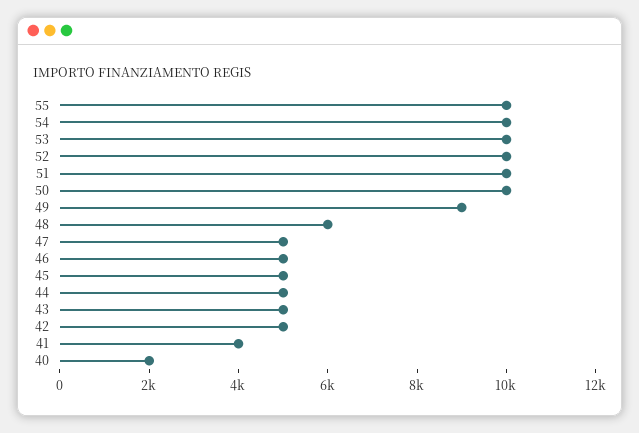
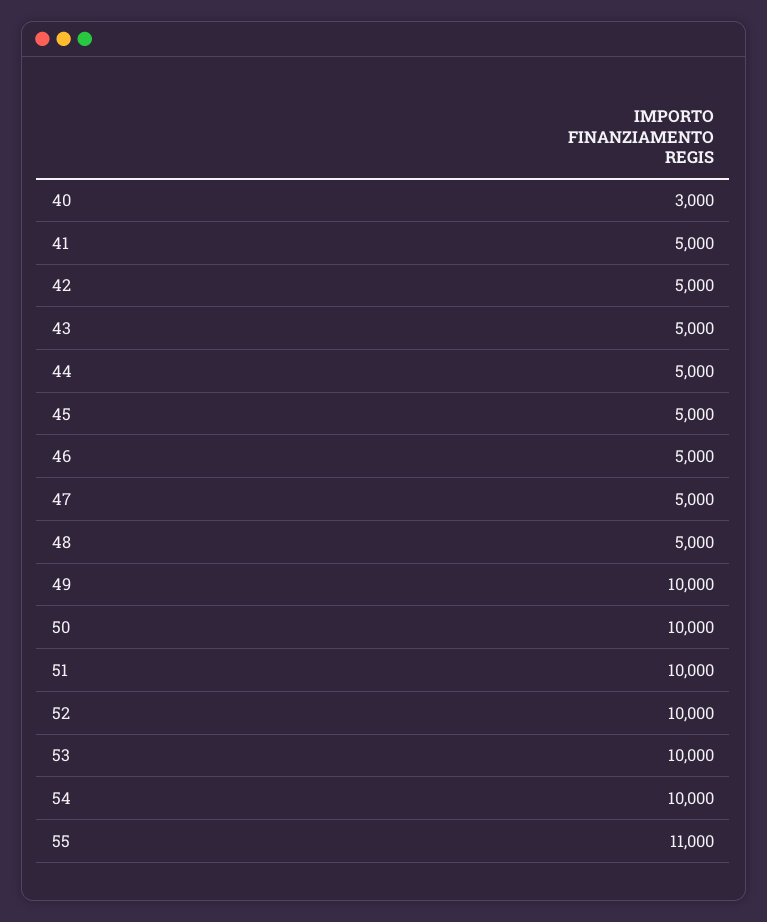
55: 10000 -> 11000
49: 9000 -> 10000
48: 6000 -> 5000
41: 4000 -> 5000
40: 2000 -> 3000

